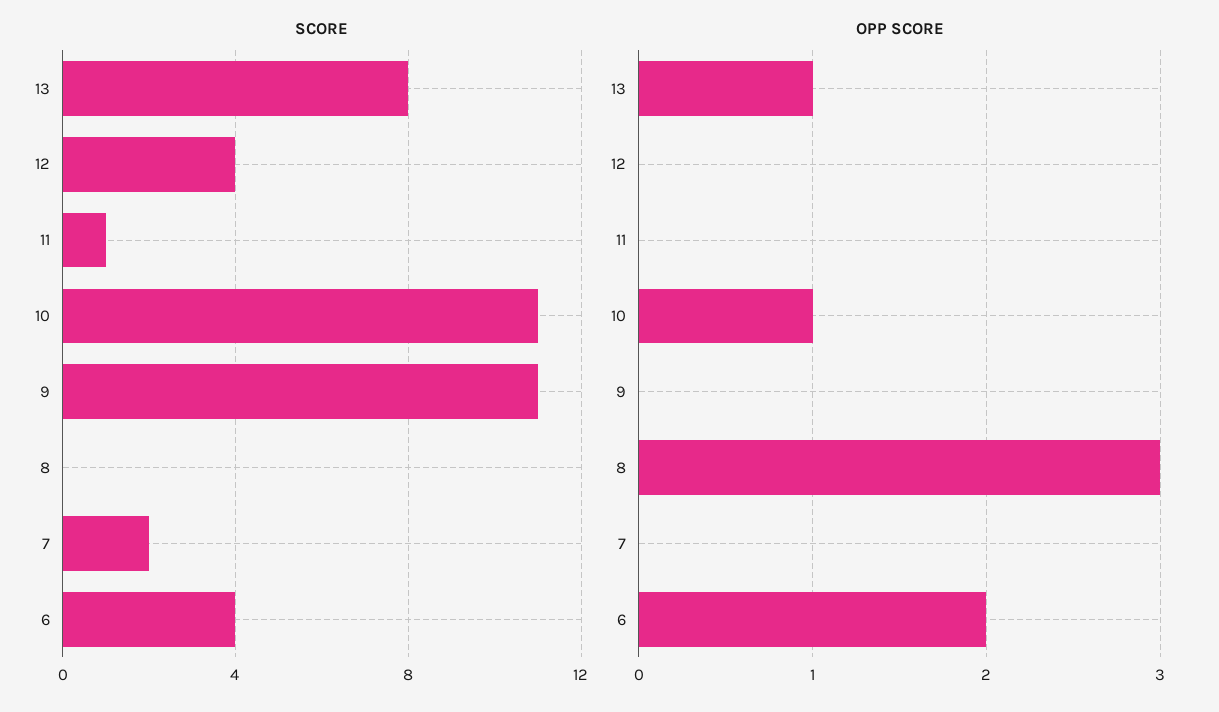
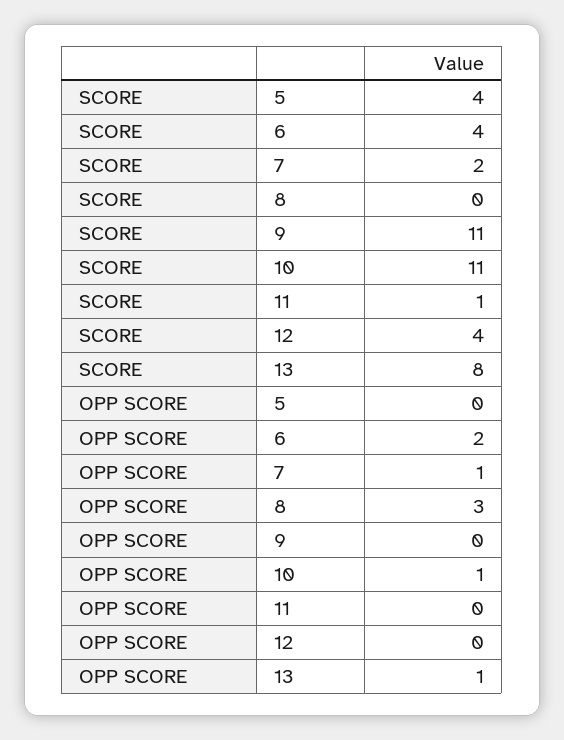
OPP SCORE, 7: 0 -> 1
SCORE, 5: none -> 4
OPP SCORE, 5: none -> 0

